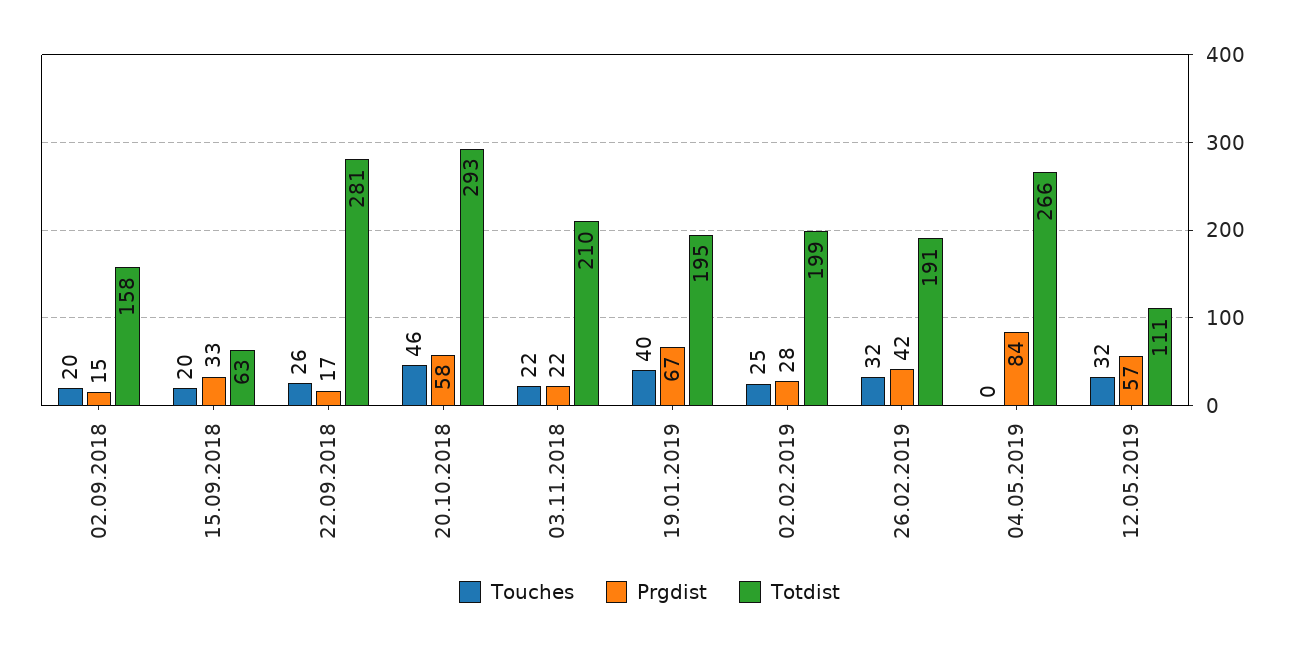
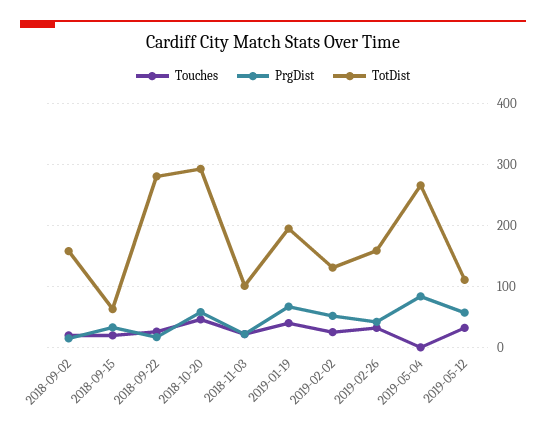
Totdist, 03.11.2018: 210 -> 100
Prgdist, 02.02.2019: 28 -> 50
Totdist, 02.02.2019: 199 -> 130
Totdist, 26.02.2019: 191 -> 160

